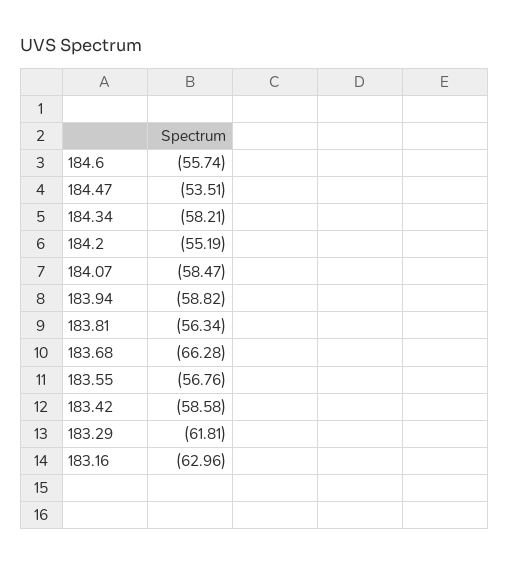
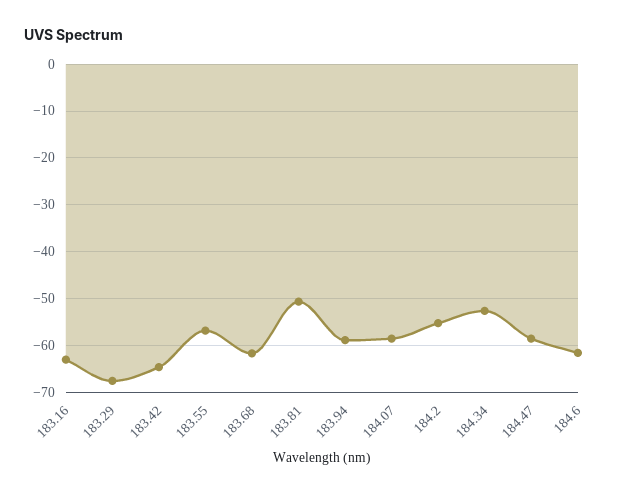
184.6: -55.74 -> -62
184.47: -53.51 -> -58
184.34: -58.21 -> -52
183.81: -56.34 -> -50
183.68: -66.28 -> -62
183.42: -58.58 -> -64
183.29: -61.81 -> -68

